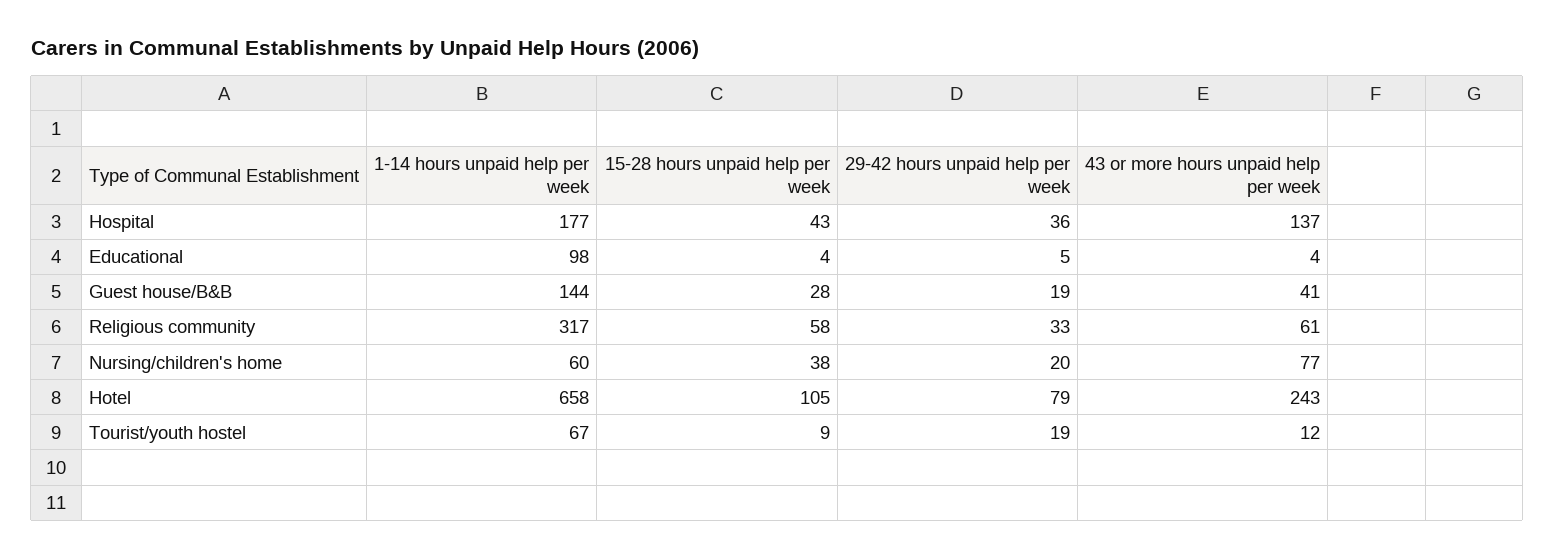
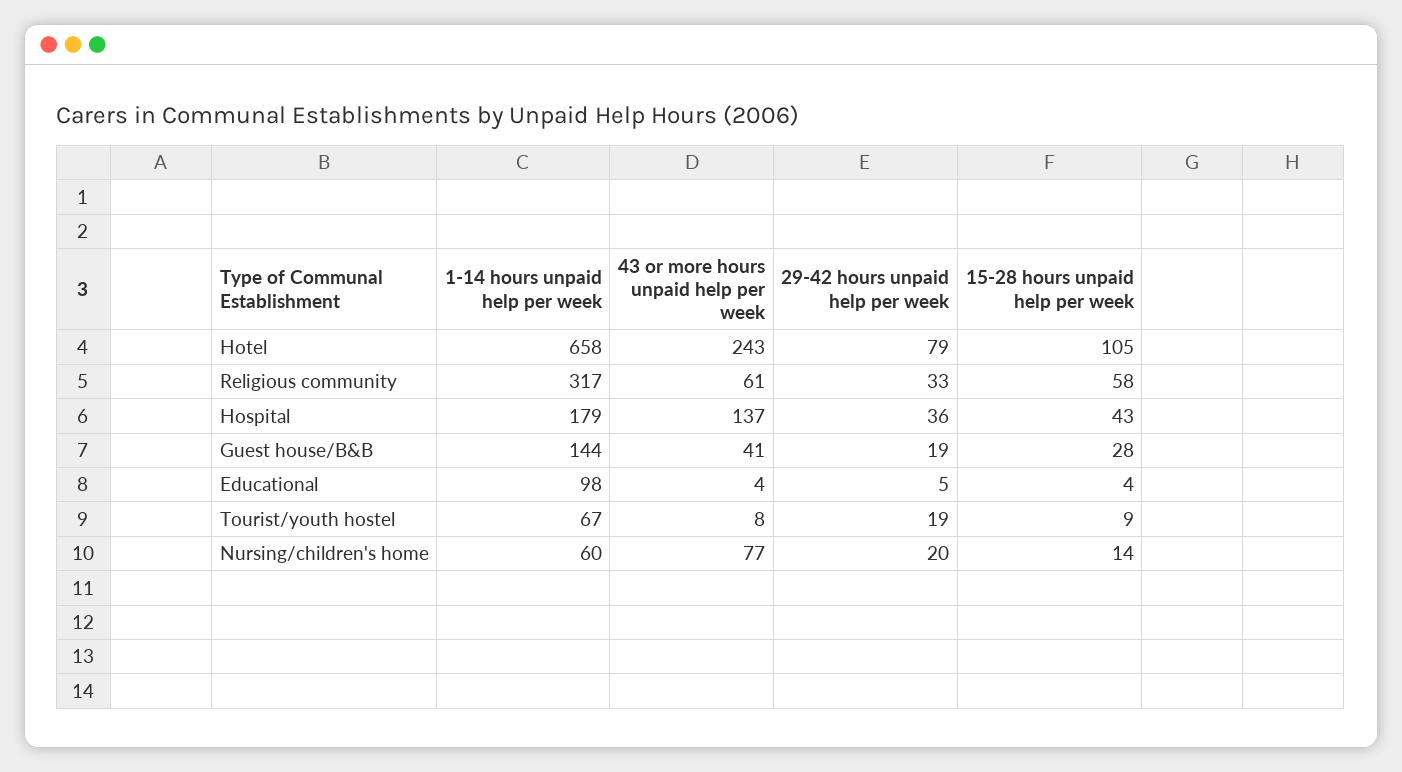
1-14 hours unpaid help per week, Hospital: 177 -> 179
15-28 hours unpaid help per week, Nursing/children's home: 38 -> 14
43 or more hours unpaid help per week, Tourist/youth hostel: 12 -> 8

